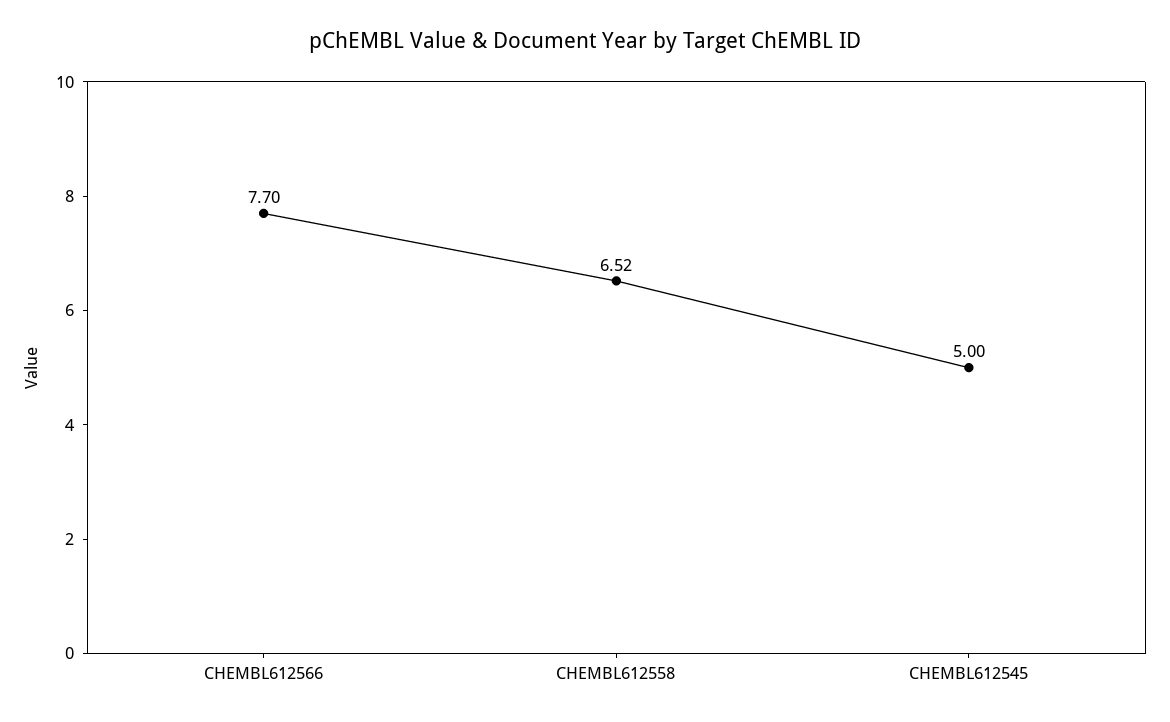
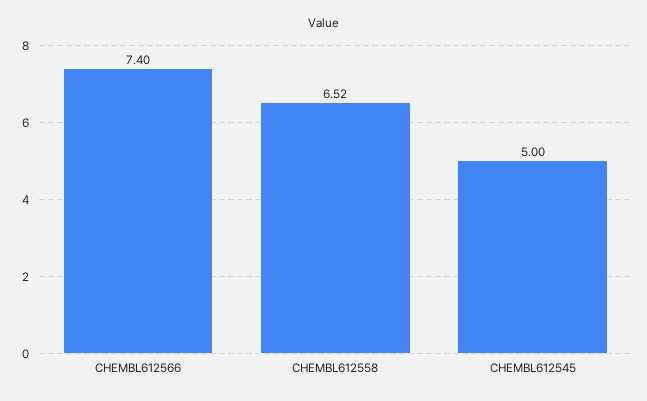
CHEMBL612566: 7.7 -> 7.4

